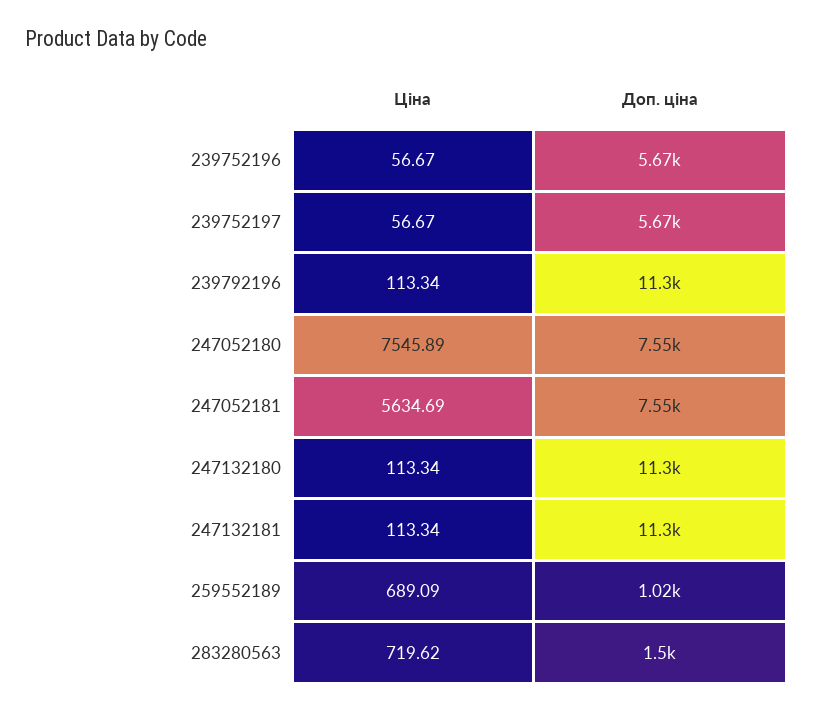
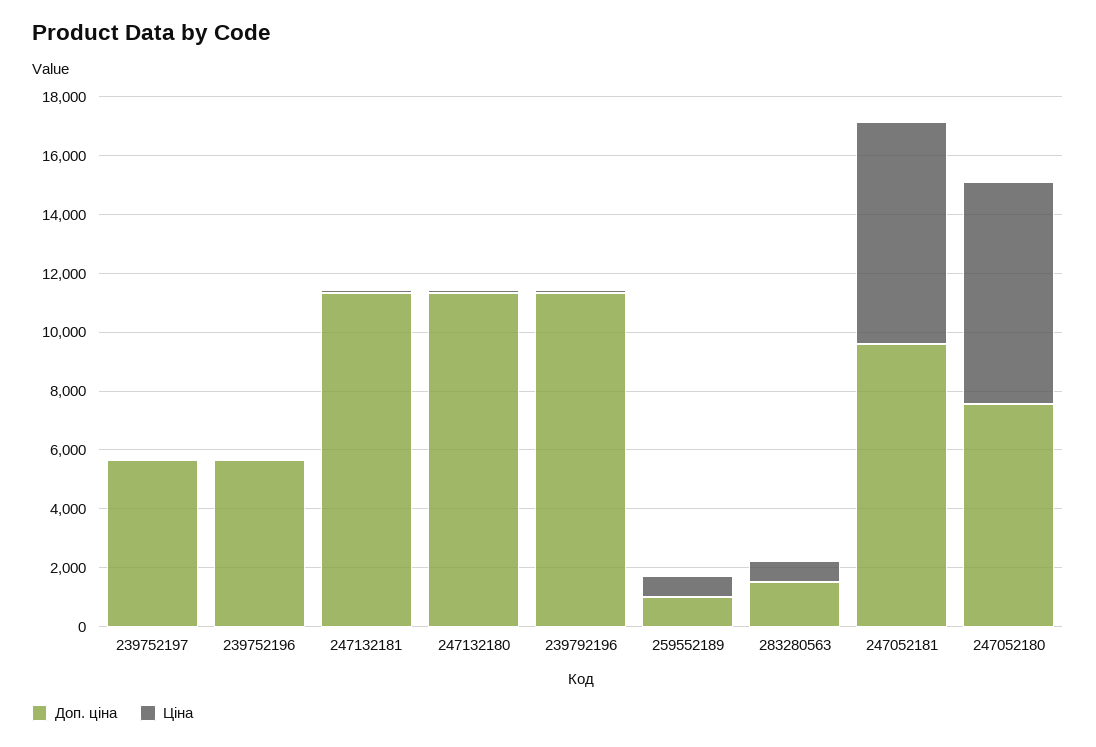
Ціна, 247052181: 5634.69 -> 7500
Доп. ціна, 247052181: 7550 -> 9500

